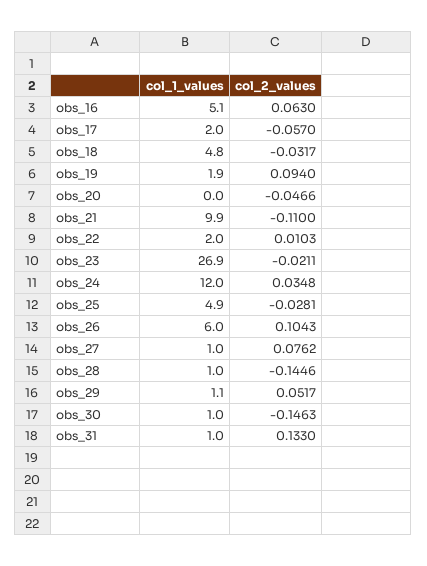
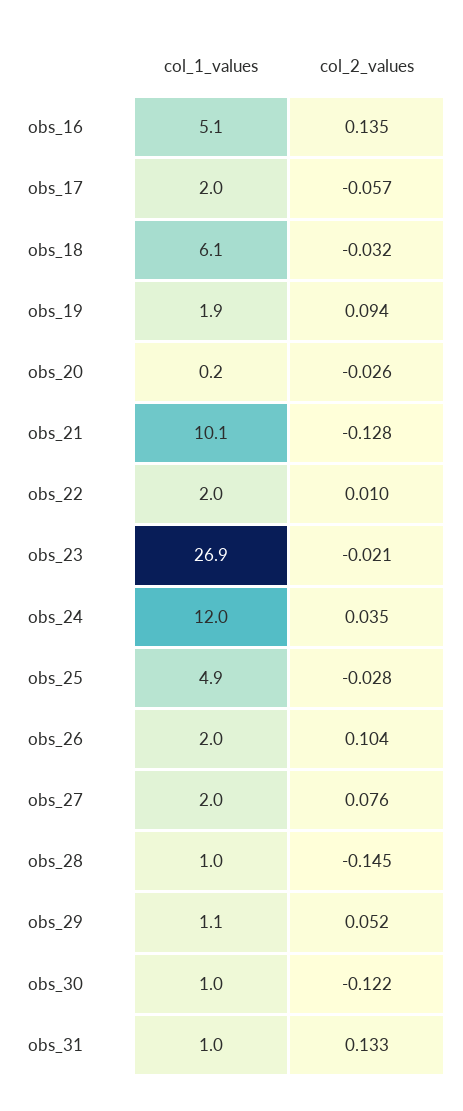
col_2_values, obs_16: 0.063 -> 0.135
col_1_values, obs_18: 4.8 -> 6.1
col_1_values, obs_20: 0 -> 0.2
col_2_values, obs_20: -0.0466 -> -0.026
col_1_values, obs_21: 9.9 -> 10.1
col_2_values, obs_21: -0.11 -> -0.128
col_1_values, obs_26: 6 -> 2
col_1_values, obs_27: 1 -> 2
col_2_values, obs_30: -0.1463 -> -0.122

